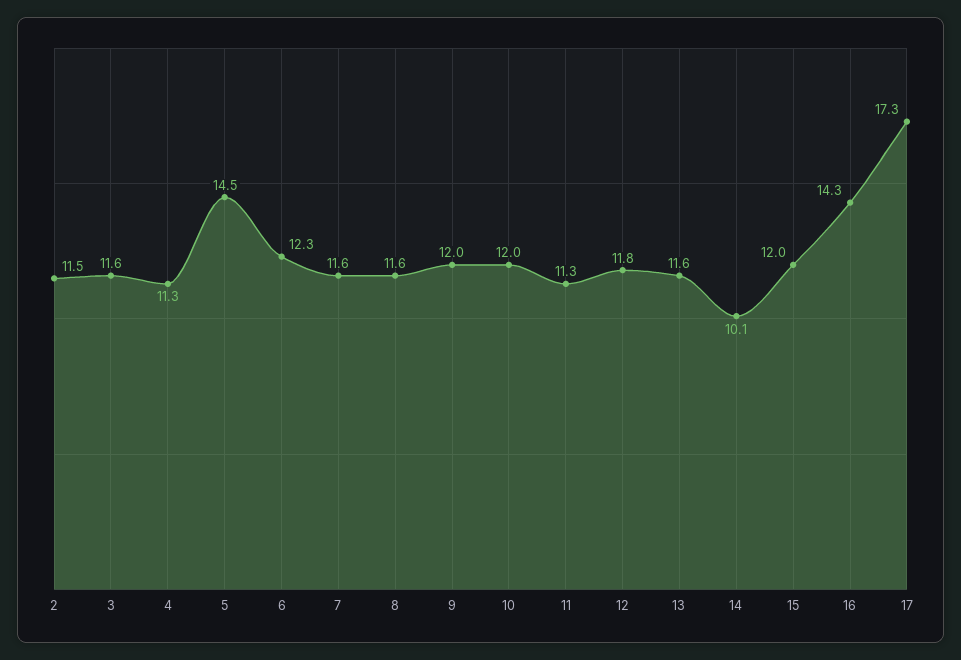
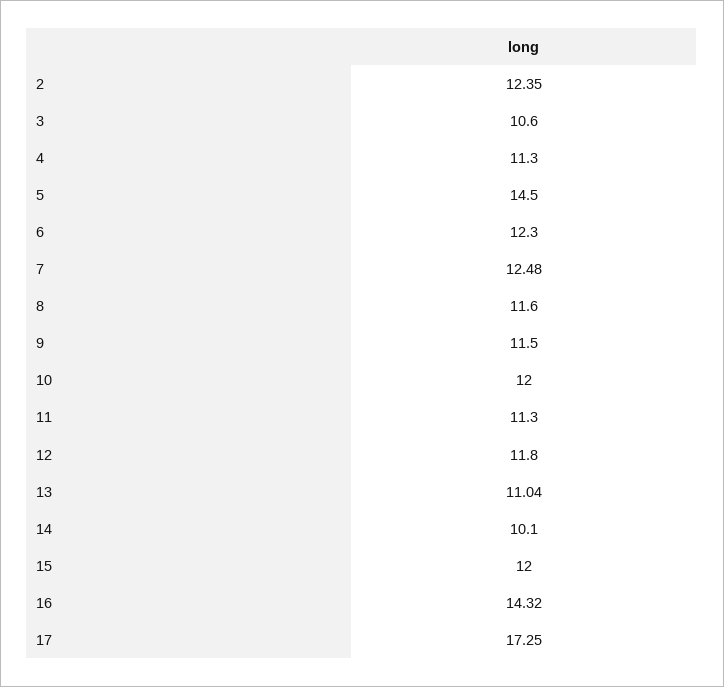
2: 11.5 -> 12.35
3: 11.6 -> 10.6
7: 11.6 -> 12.48
9: 12 -> 11.5
13: 11.6 -> 11.04

